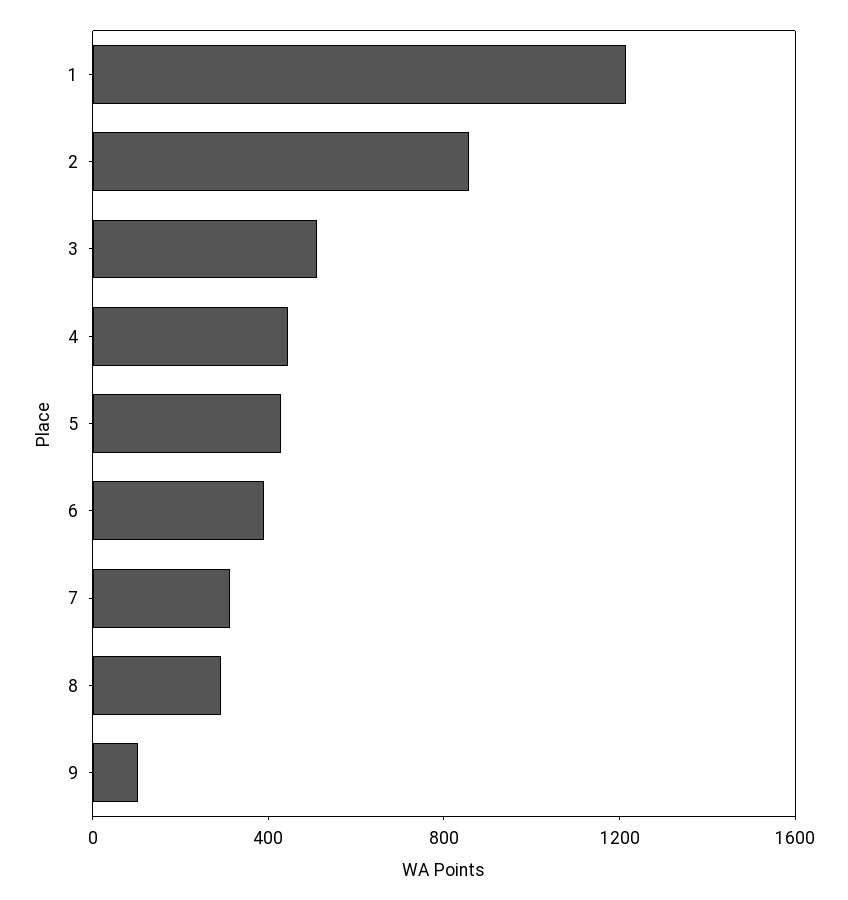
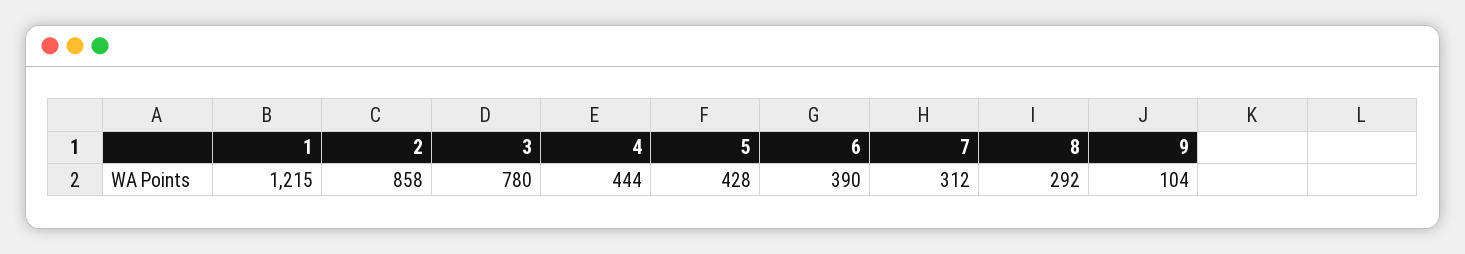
3: 500 -> 780

